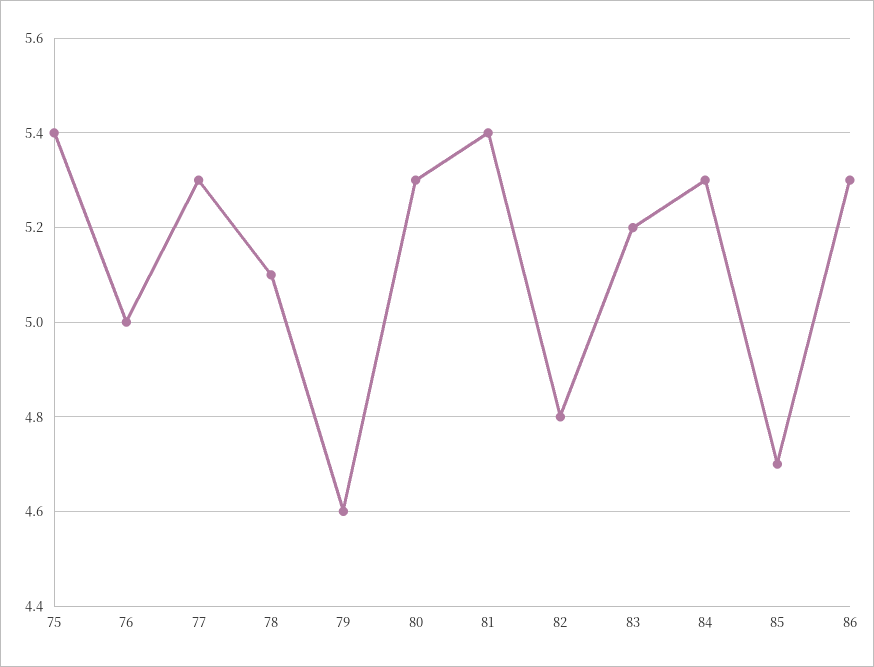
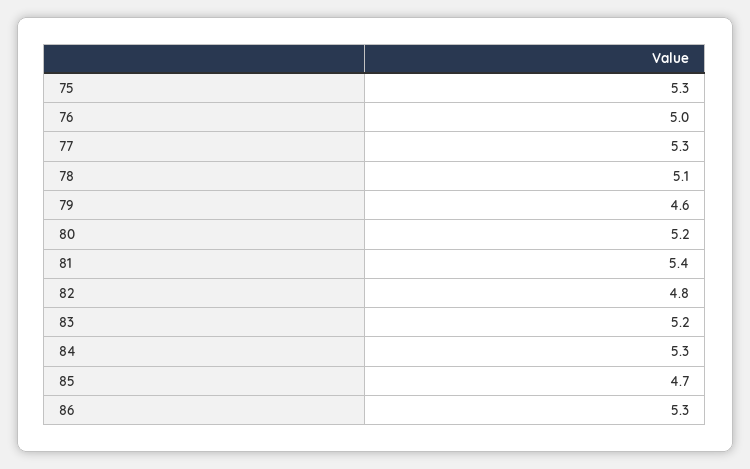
75: 5.4 -> 5.3
80: 5.3 -> 5.2

